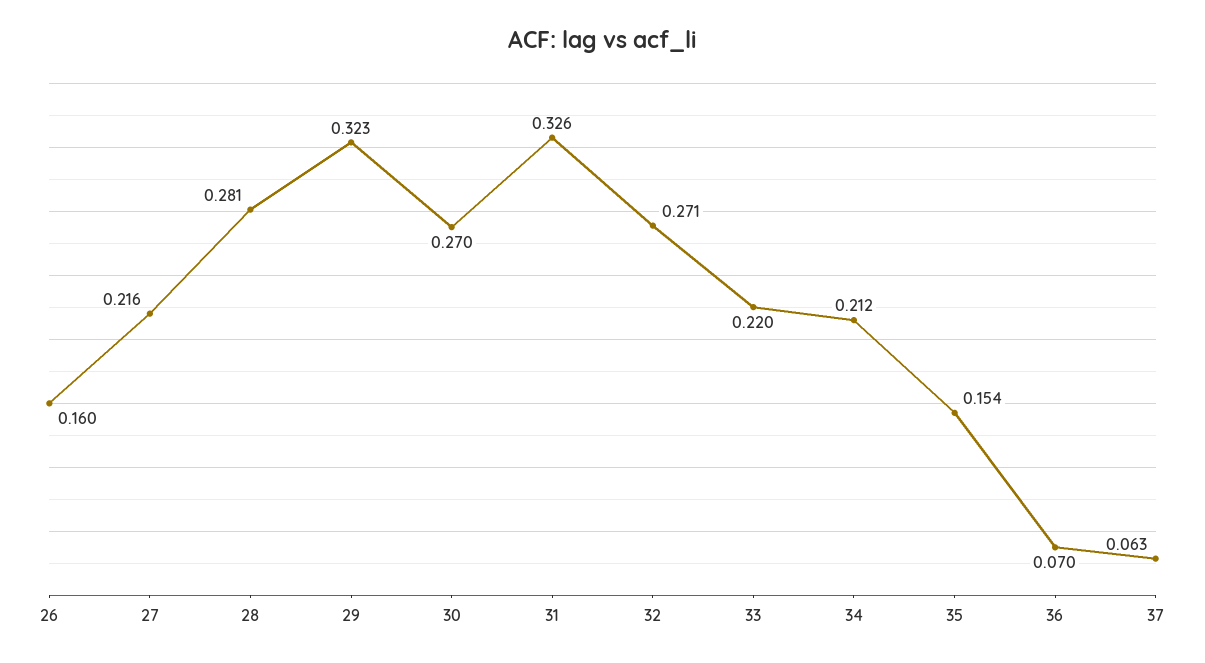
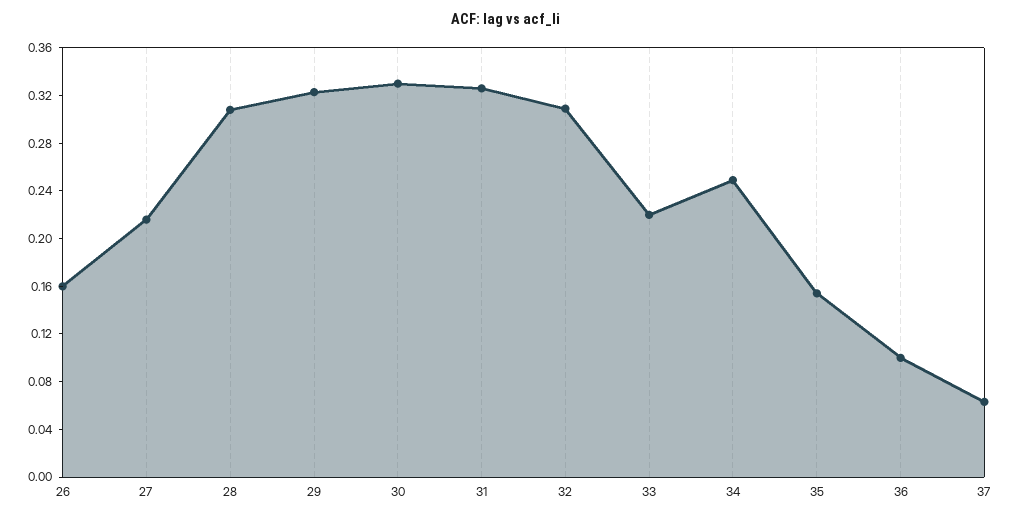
28: 0.281 -> 0.31
30: 0.27 -> 0.33
32: 0.271 -> 0.31
34: 0.212 -> 0.25
36: 0.07 -> 0.1

